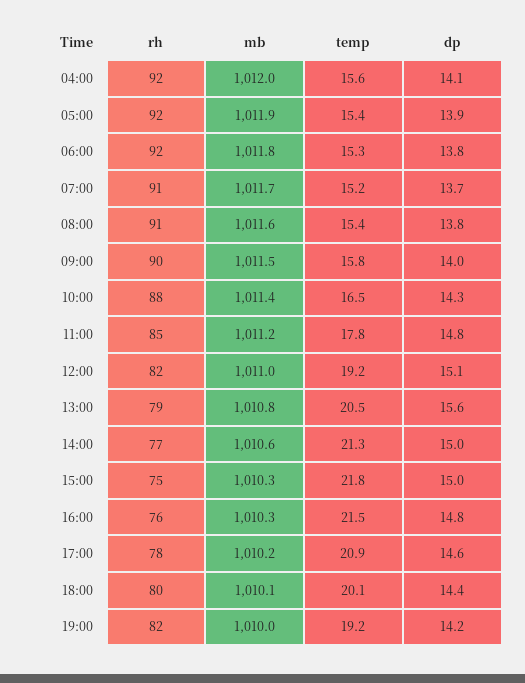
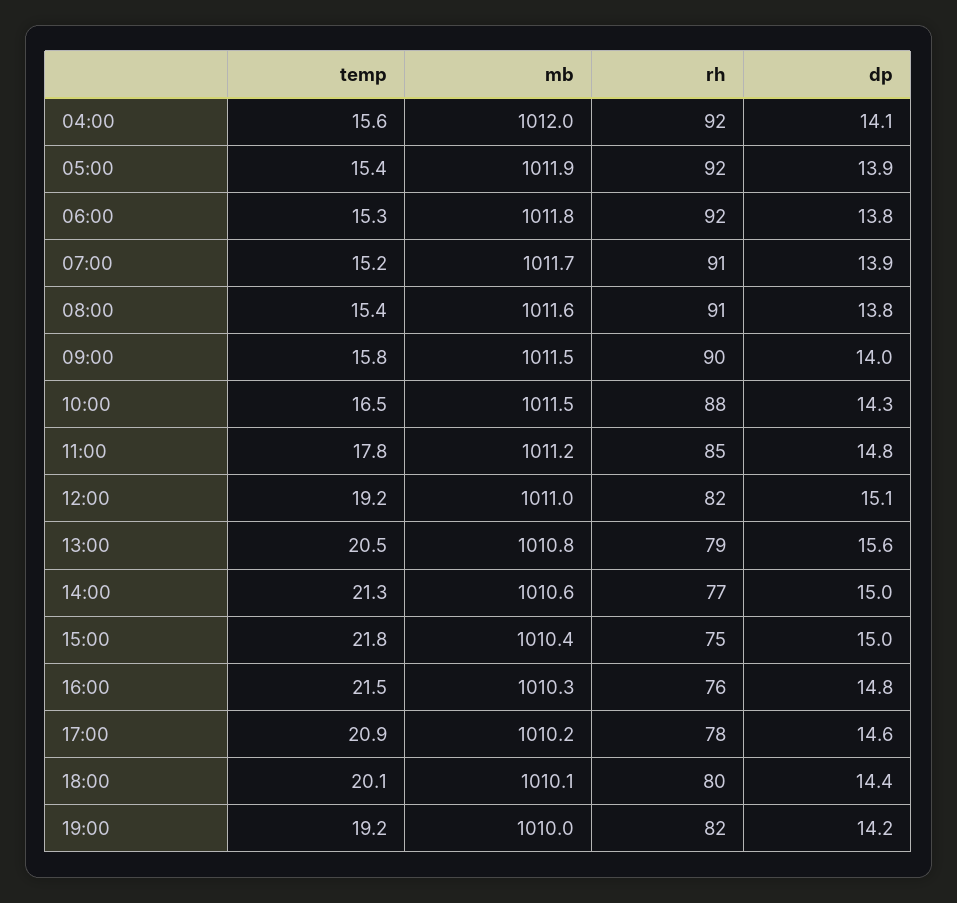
dp, 07:00: 13.7 -> 13.9
mb, 10:00: 1011.4 -> 1011.5
mb, 15:00: 1010.3 -> 1010.4

